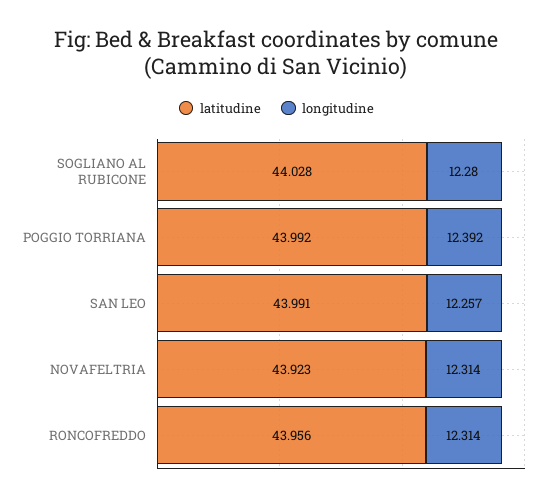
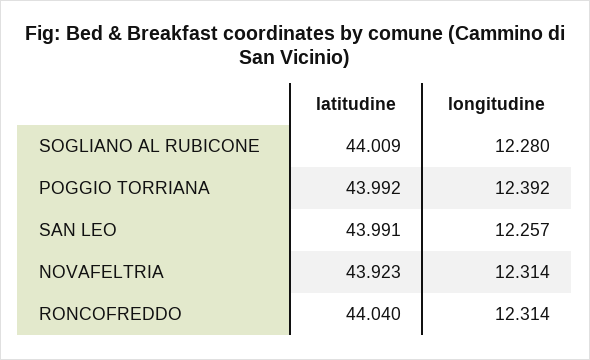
latitudine, SOGLIANO AL RUBICONE: 44.028 -> 44.009
latitudine, RONCOFREDDO: 43.956 -> 44.04

